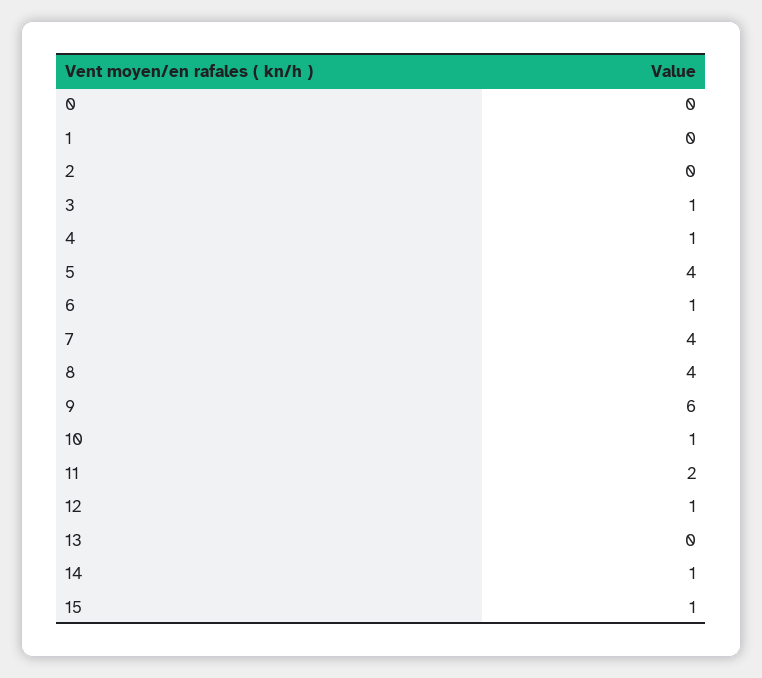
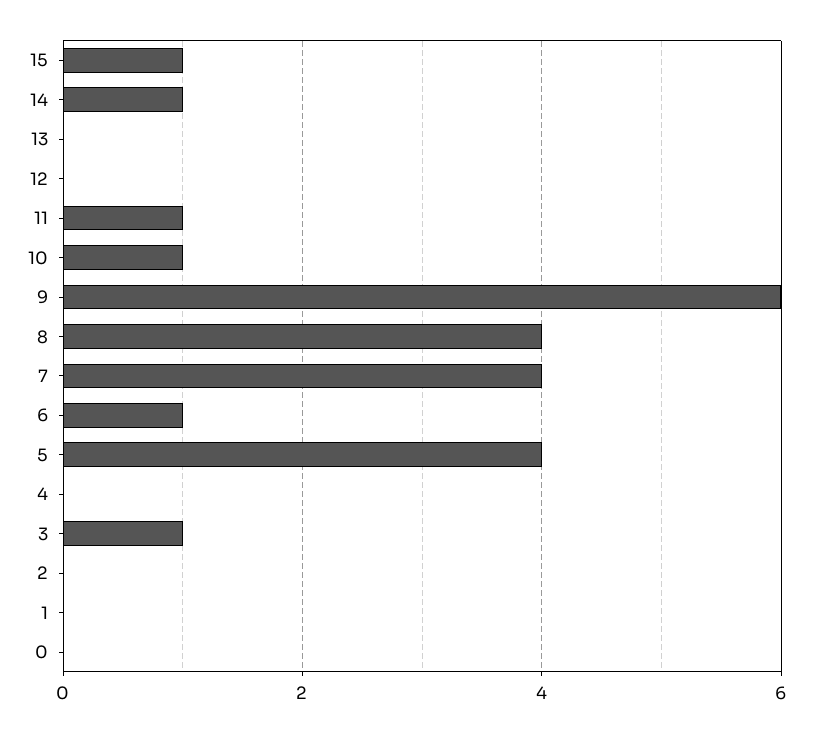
4: 1 -> 0
11: 2 -> 1
12: 1 -> 0

